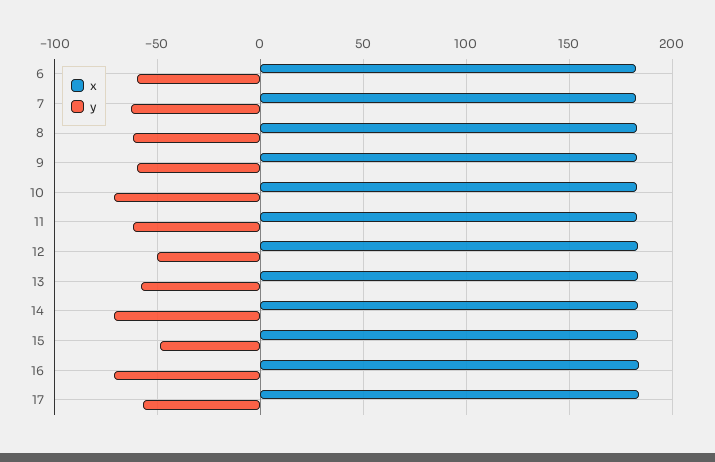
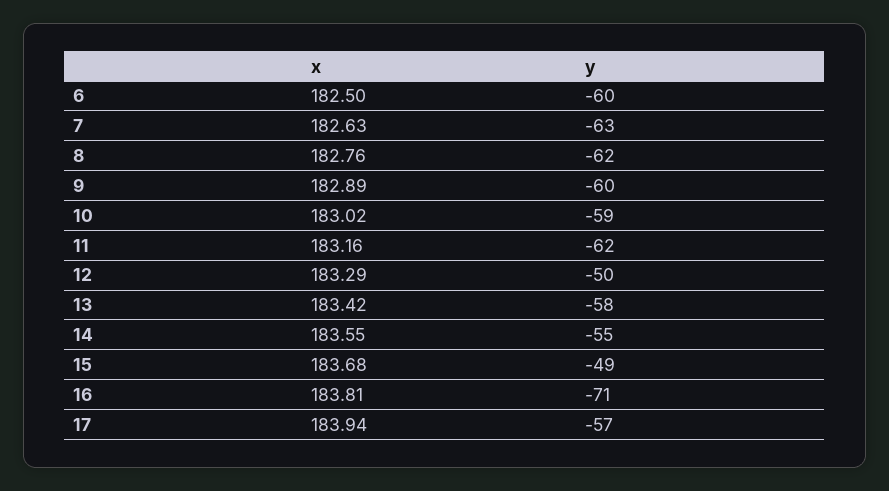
y, 10: -70 -> -59
y, 14: -70 -> -55

